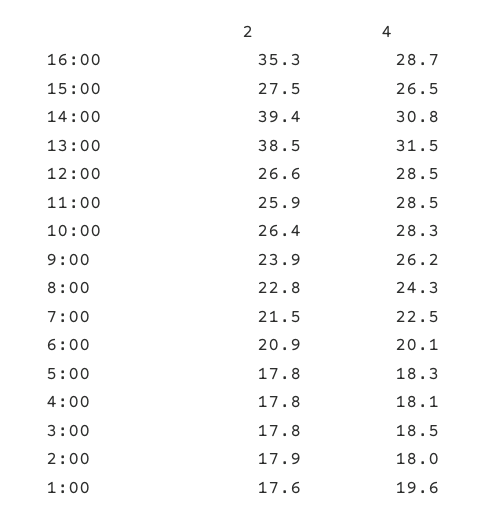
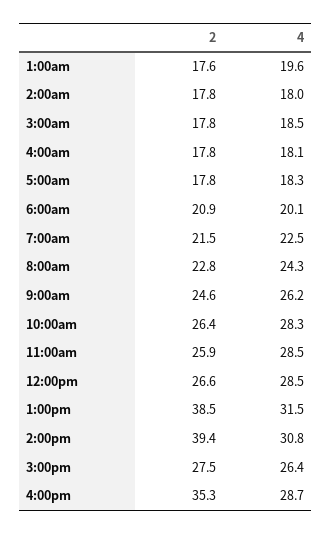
4, 15:00: 26.5 -> 26.4
2, 9:00: 23.9 -> 24.6
2, 2:00: 17.9 -> 17.8

